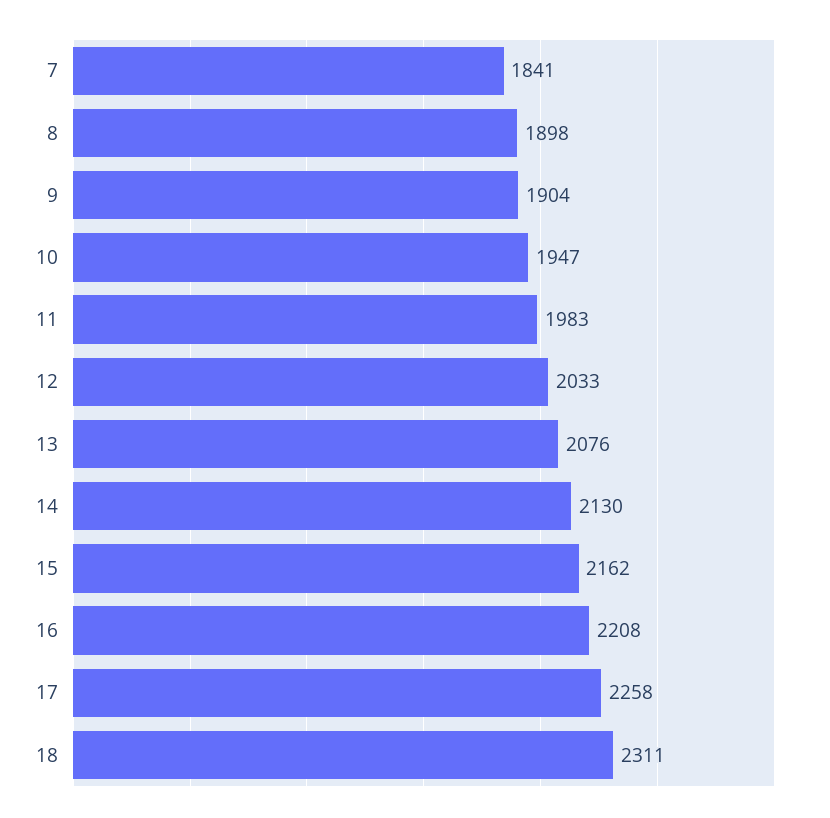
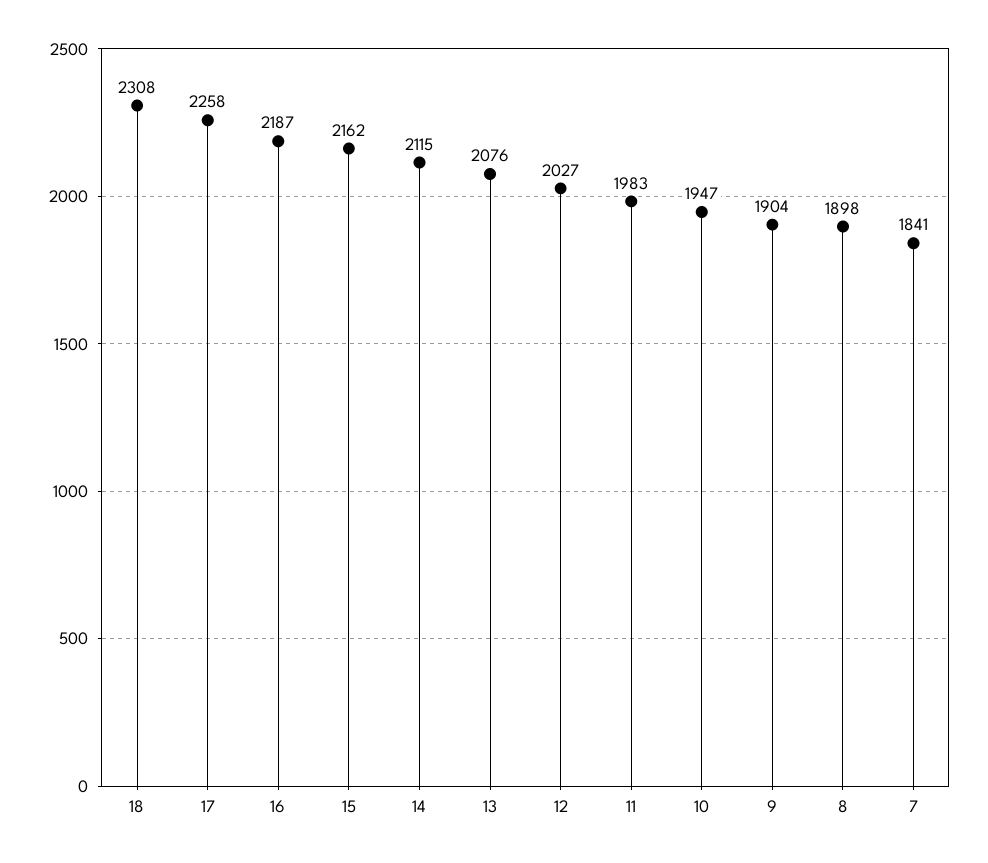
12: 2033 -> 2027
14: 2130 -> 2115
16: 2208 -> 2187
18: 2311 -> 2308

